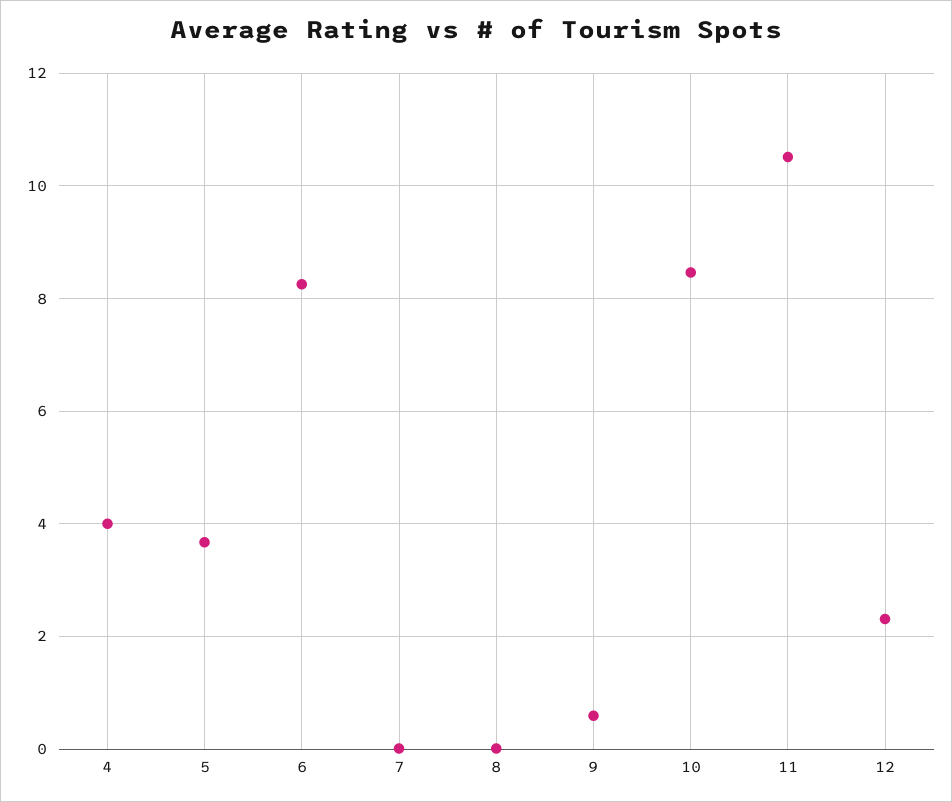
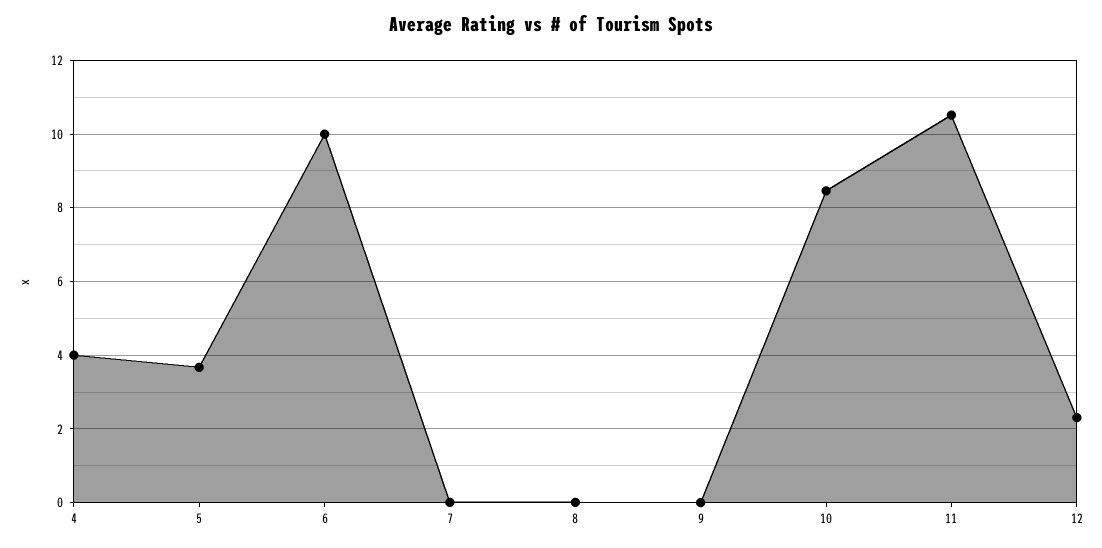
6: 8.2 -> 10
9: 0.6 -> 0

